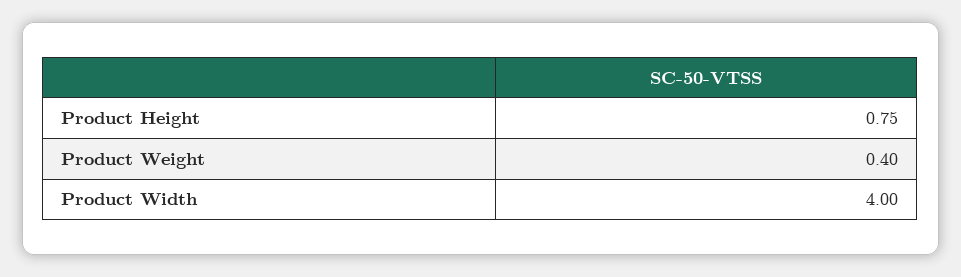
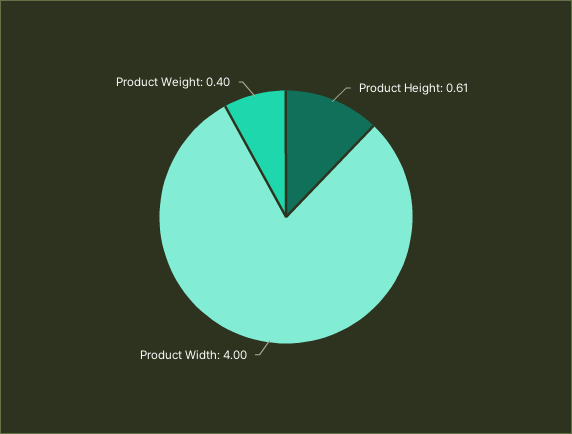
Product Height: 0.75 -> 0.61

